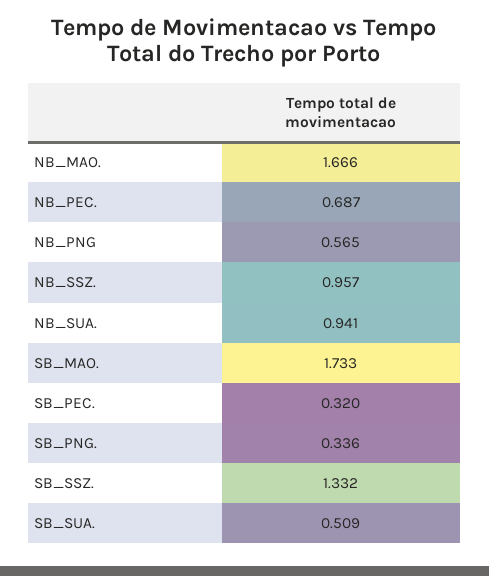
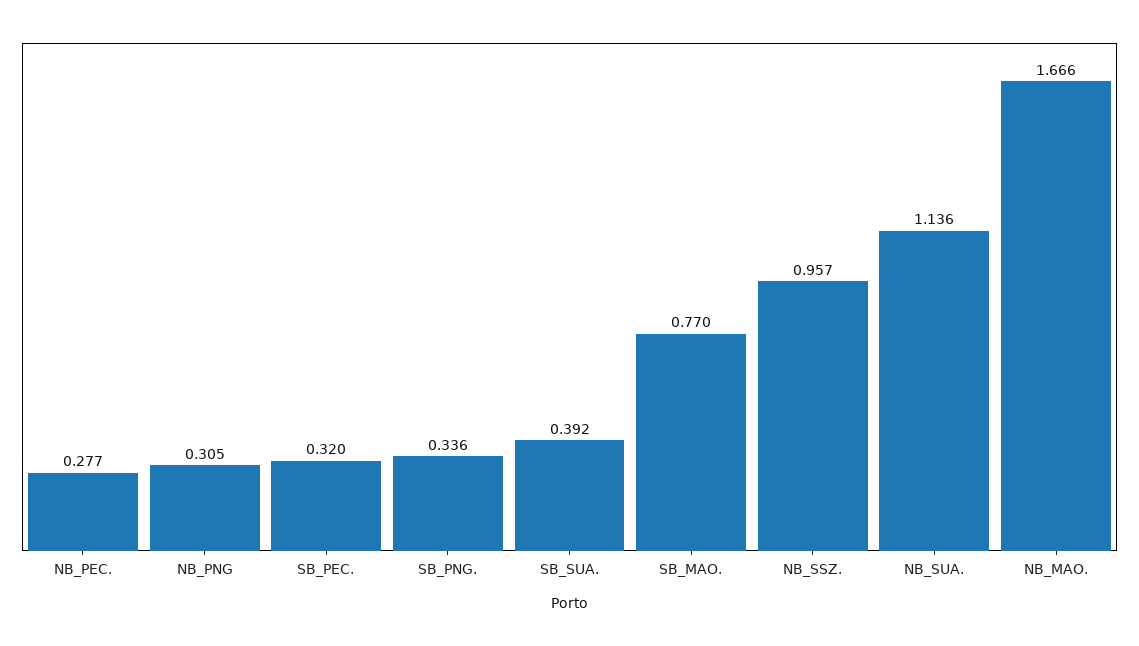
NB_PEC.: 0.687 -> 0.277
NB_PNG: 0.565 -> 0.305
NB_SUA.: 0.941 -> 1.136
SB_MAO.: 1.733 -> 0.77
SB_SSZ.: 1.332 -> none
SB_SUA.: 0.509 -> 0.392

